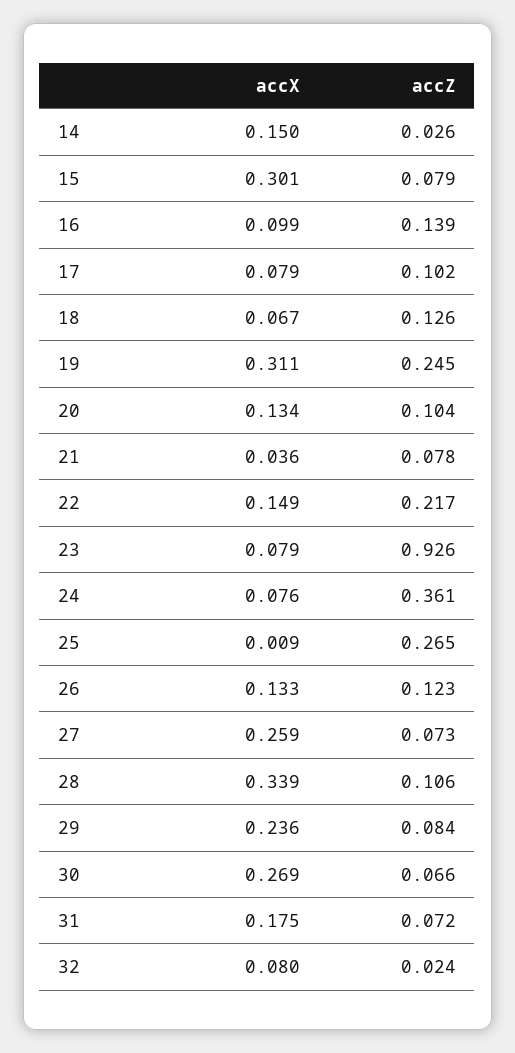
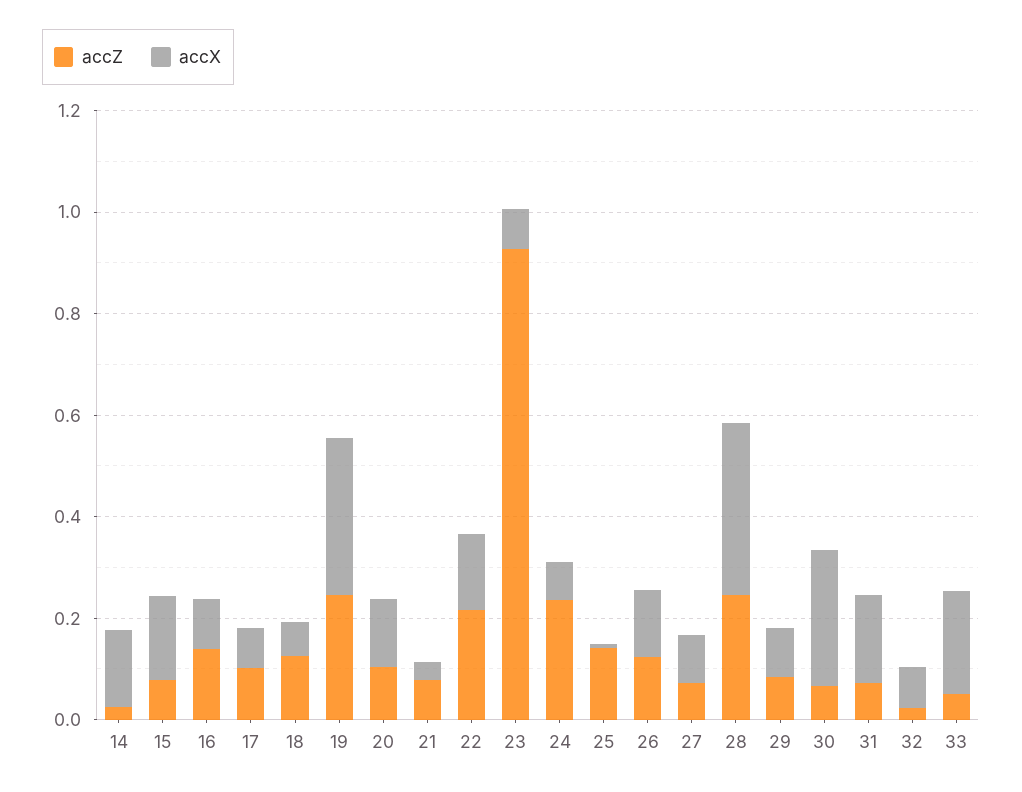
accX, 15: 0.301 -> 0.15
accZ, 24: 0.361 -> 0.25
accZ, 25: 0.265 -> 0.15
accX, 27: 0.259 -> 0.1
accZ, 28: 0.106 -> 0.25
accX, 29: 0.236 -> 0.1
accZ, 33: none -> 0.05
accX, 33: none -> 0.2

